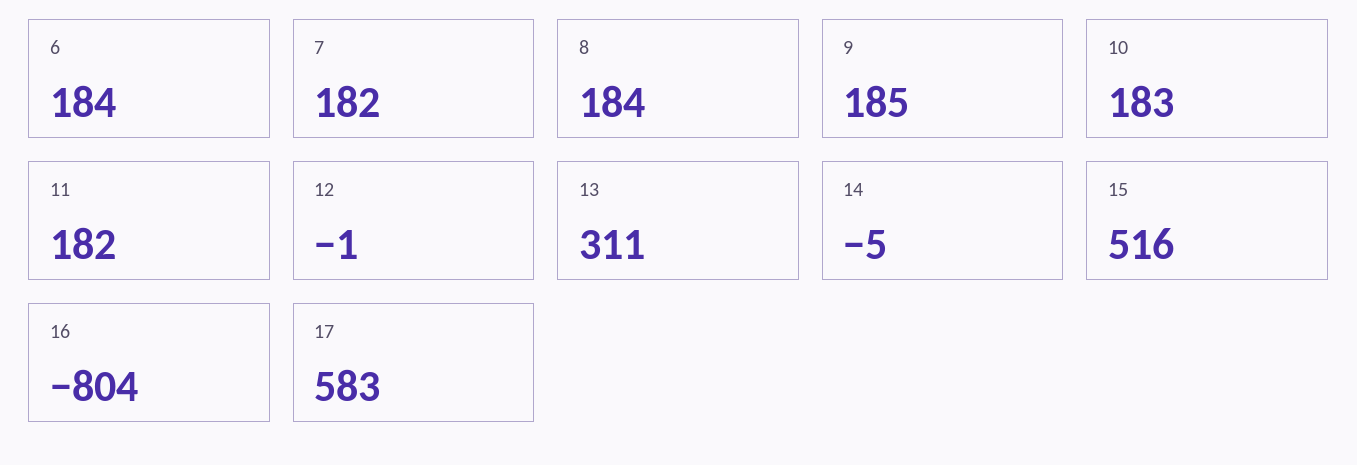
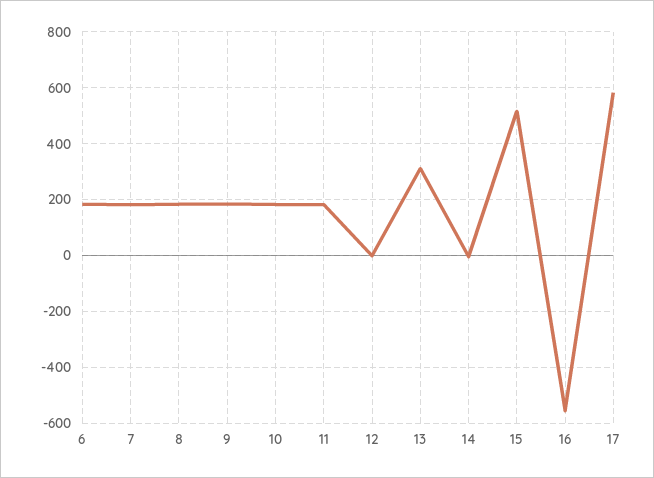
16: -804 -> -550

